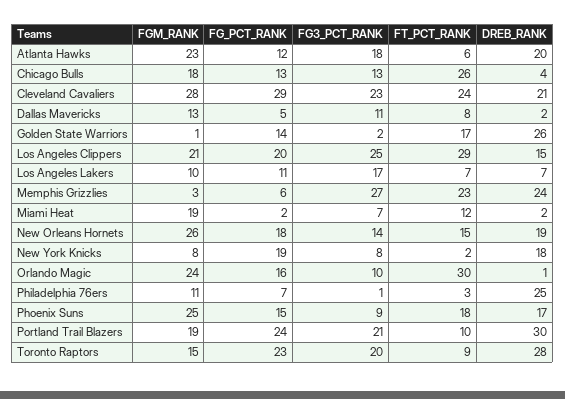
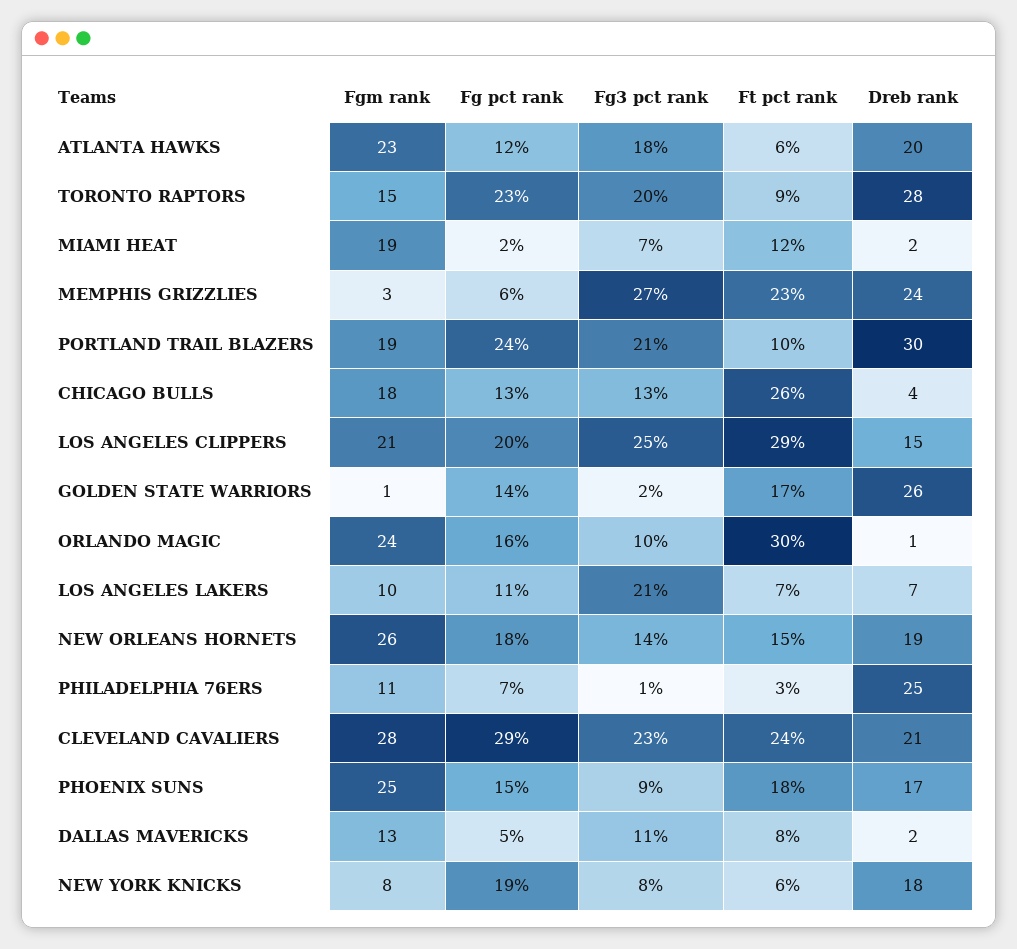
FG3_PCT_RANK, Los Angeles Lakers: 17 -> 21
FT_PCT_RANK, New York Knicks: 2 -> 6

